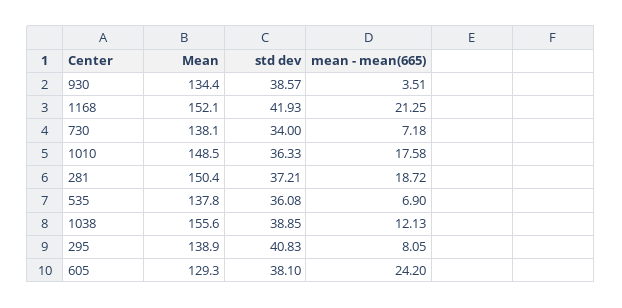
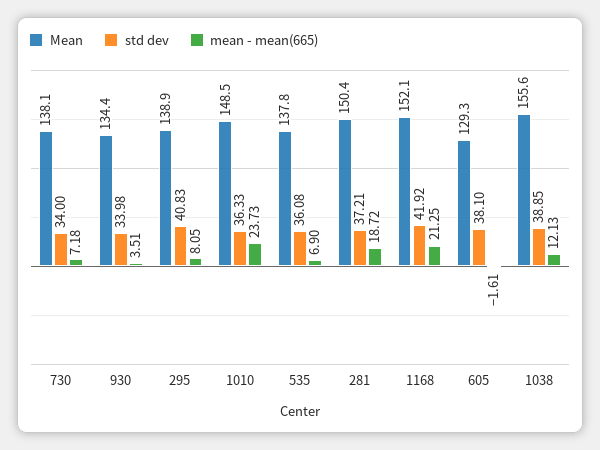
std dev, 930: 38.57 -> 33.98
std dev, 1168: 41.93 -> 41.92
mean - mean(665), 1010: 17.58 -> 23.73
mean - mean(665), 605: 24.2 -> -1.61

